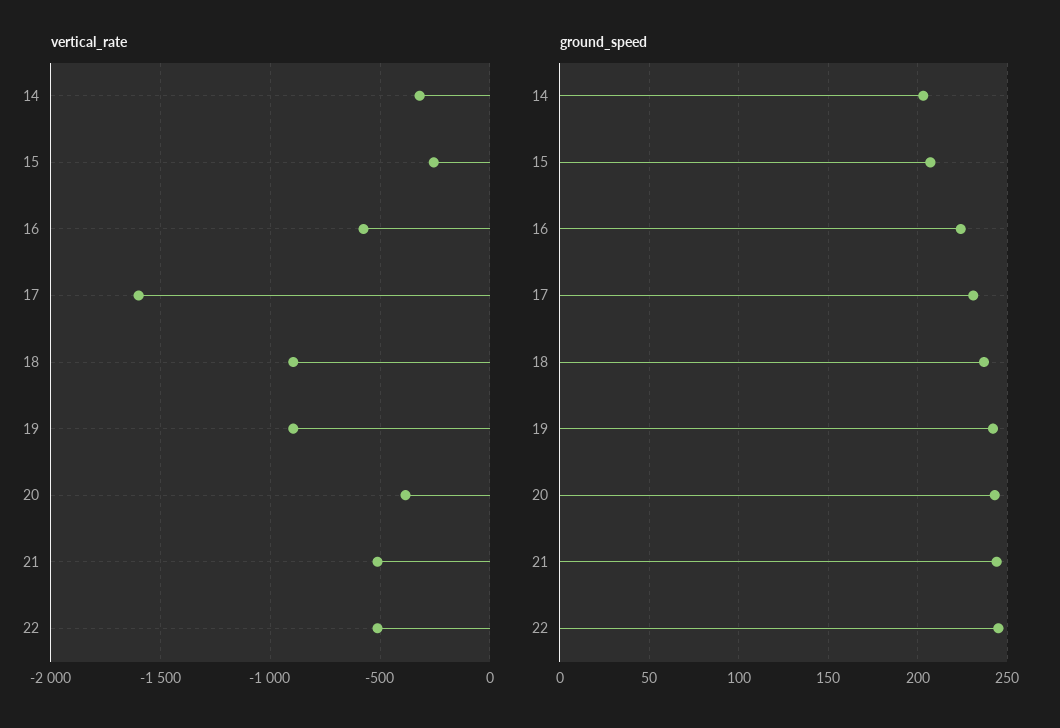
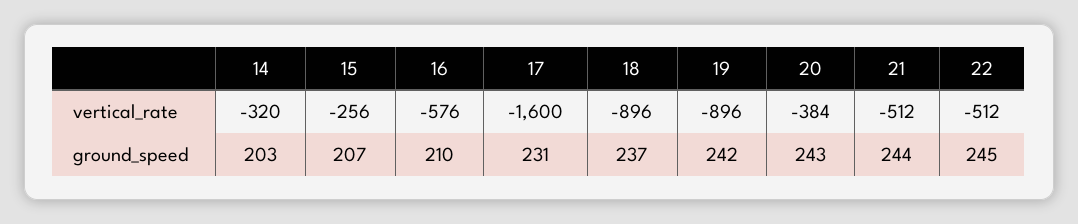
ground_speed, 16: 225 -> 210

